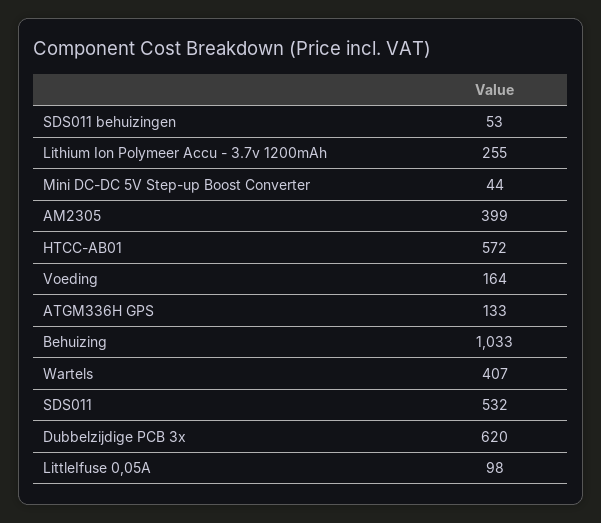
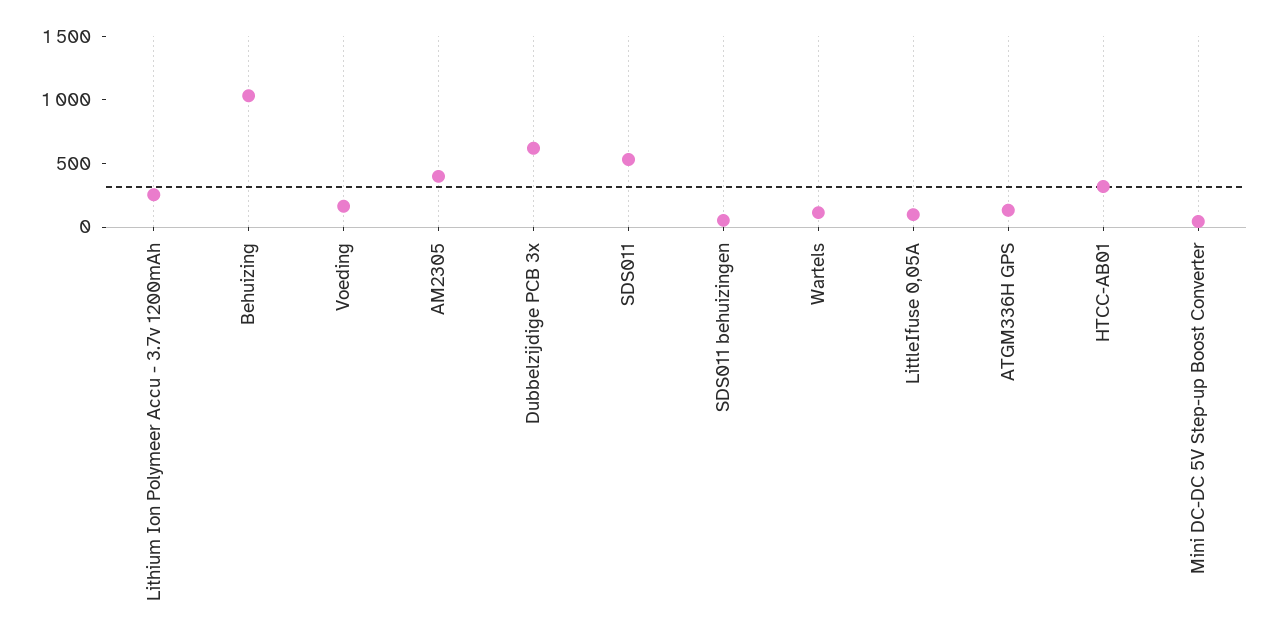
HTCC-AB01: 572 -> 300
Wartels: 407 -> 100

